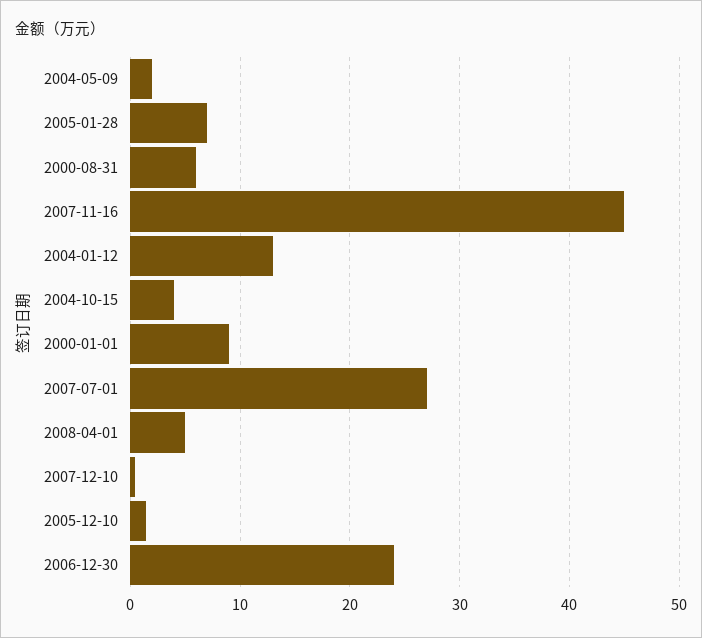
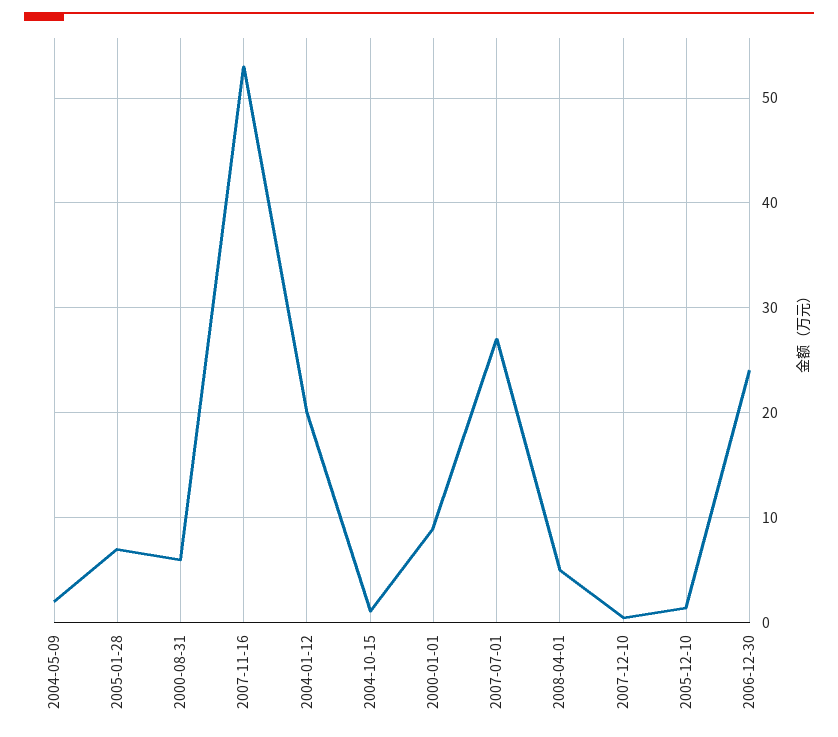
2007-11-16: 45 -> 53
2004-01-12: 13 -> 20
2004-10-15: 4 -> 1

